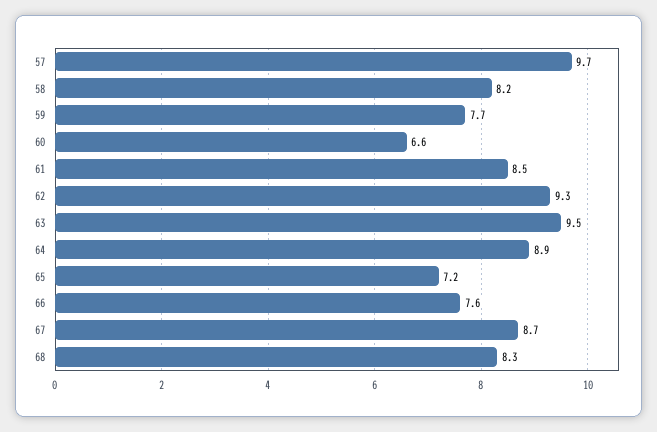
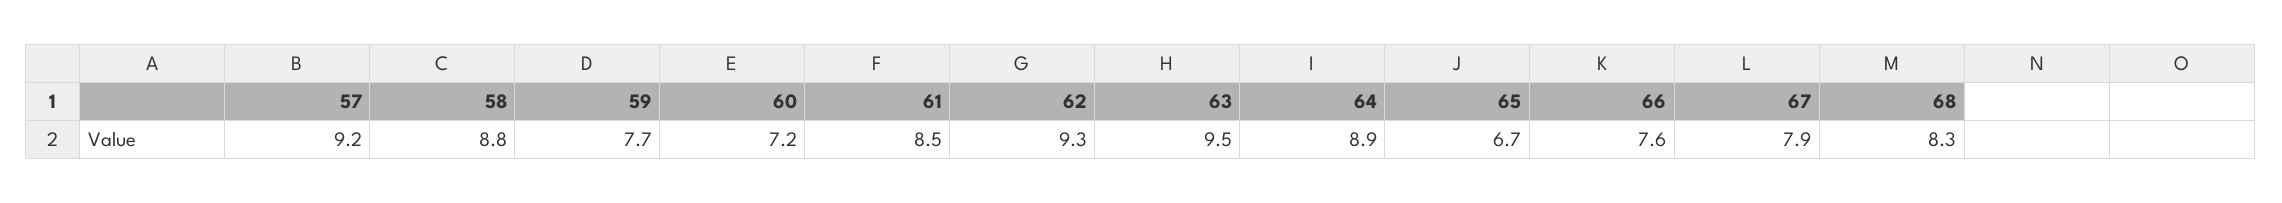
57: 9.7 -> 9.2
58: 8.2 -> 8.8
60: 6.6 -> 7.2
65: 7.2 -> 6.7
67: 8.7 -> 7.9

